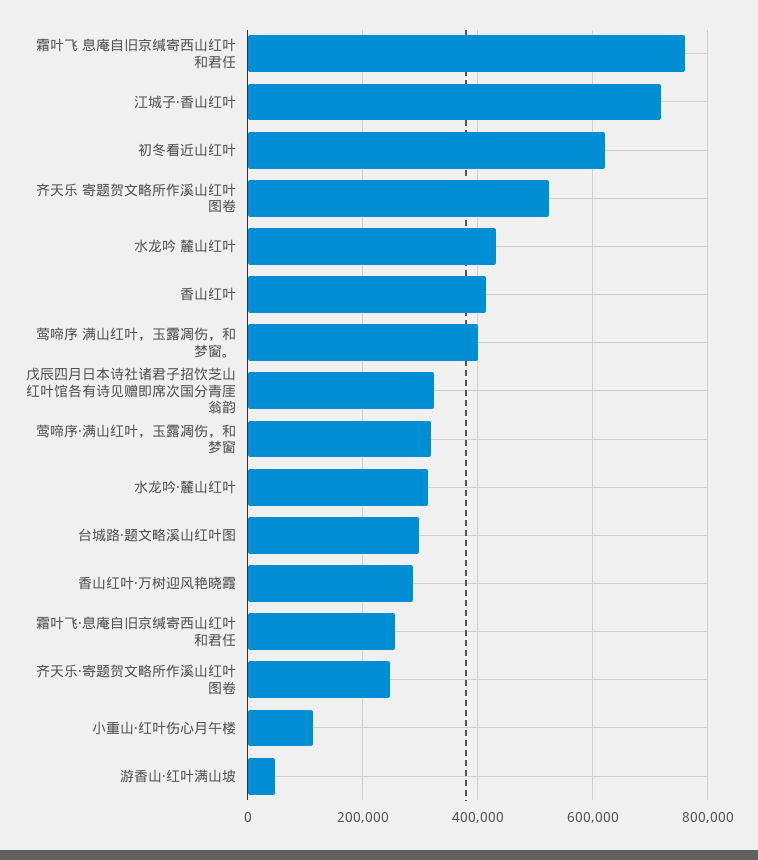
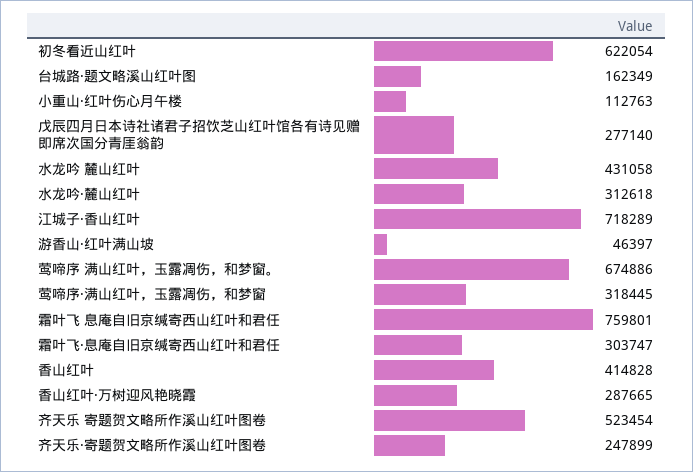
莺啼序 满山红叶，玉露凋伤，和梦窗。: 400000 -> 674886
戊辰四月日本诗社诸君子招饮芝山红叶馆各有诗见赠即席次国分青厓翁韵: 320000 -> 277140
台城路·题文略溪山红叶图: 300000 -> 162349
霜叶飞·息庵自旧京缄寄西山红叶和君任: 260000 -> 303747

